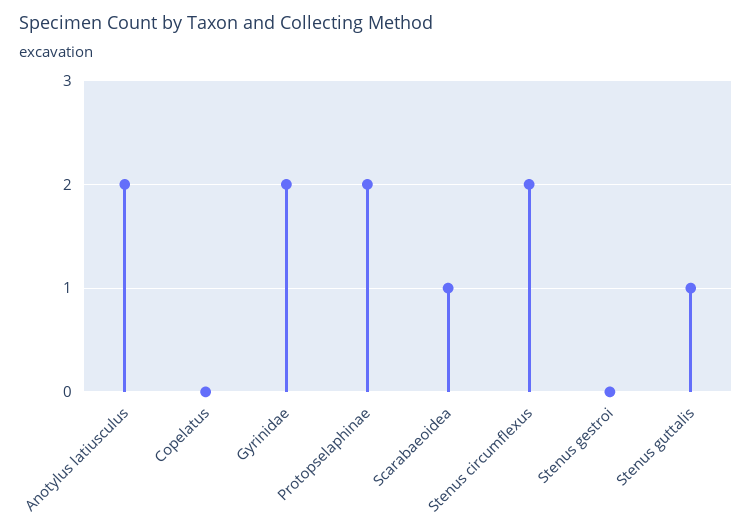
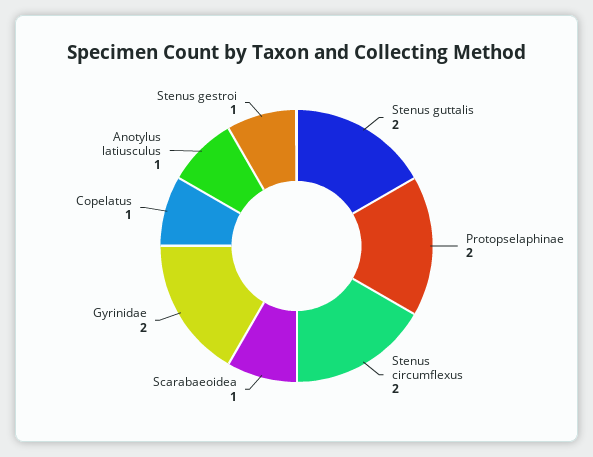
Anotylus latiusculus: 2 -> 1
Copelatus: 0 -> 1
Stenus gestroi: 0 -> 1
Stenus guttalis: 1 -> 2

